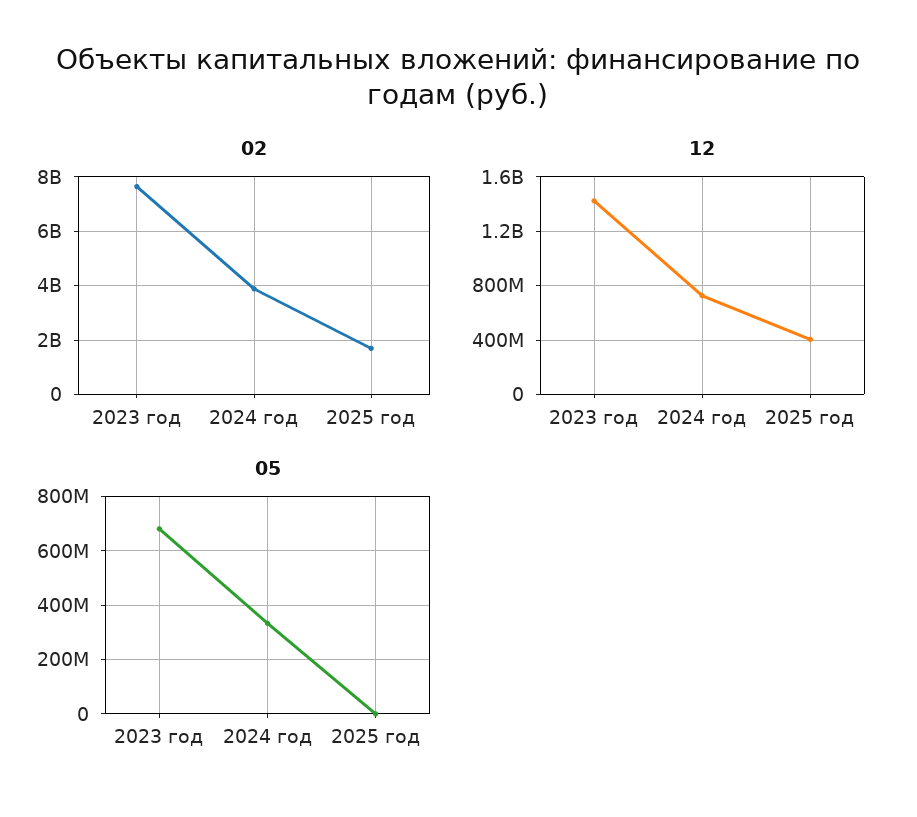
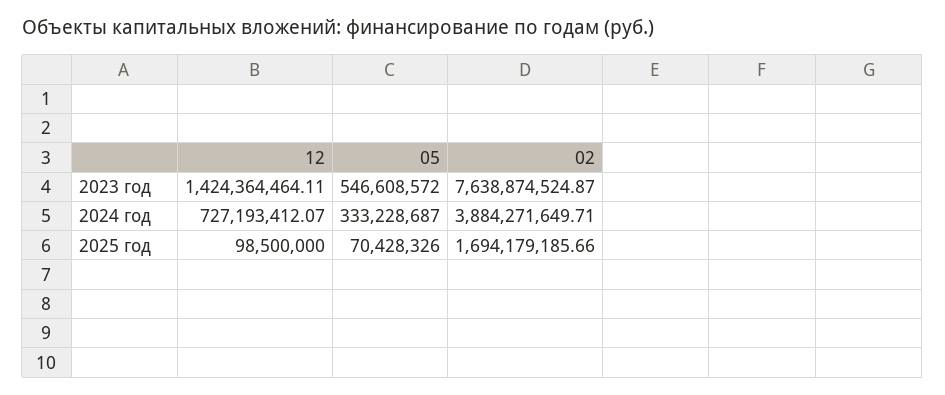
12, 2025 год: 400000000 -> 98500000
05, 2023 год: 675000000 -> 546608572
05, 2025 год: 0 -> 70428326

